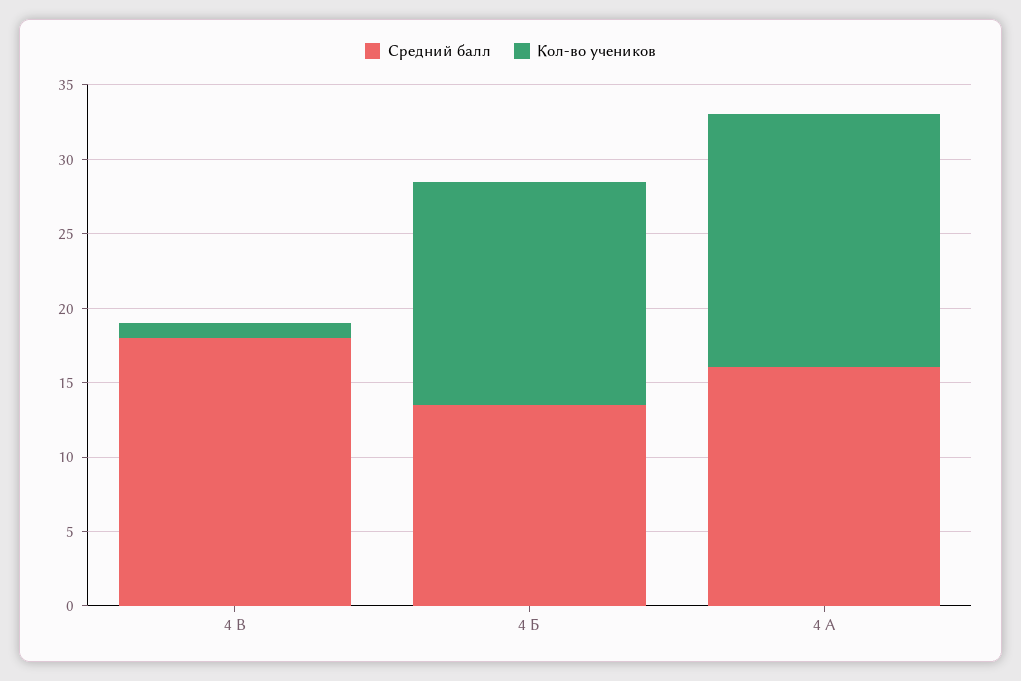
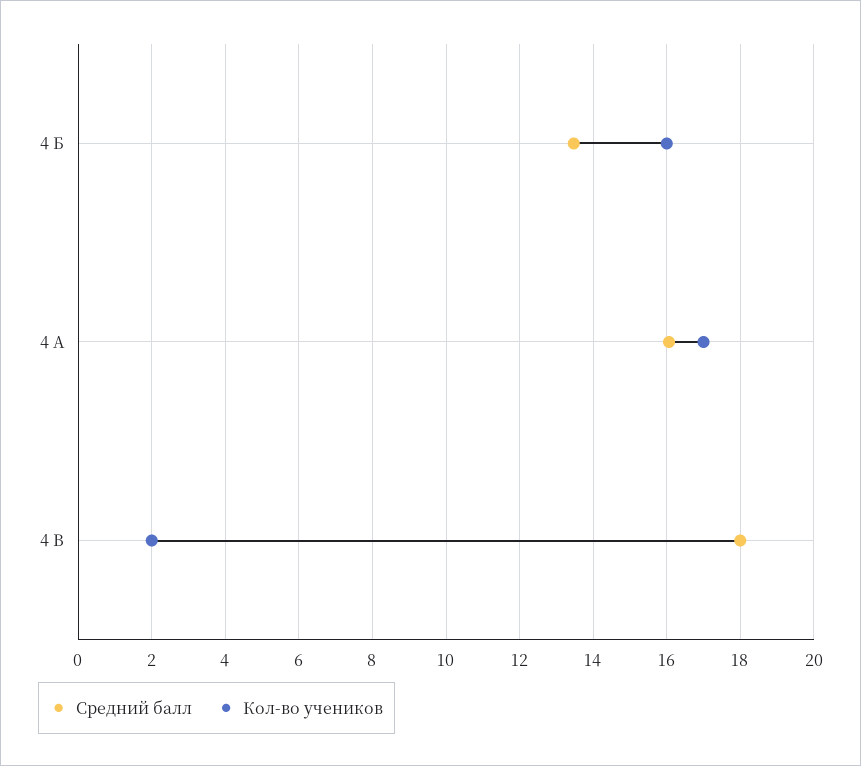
Кол-во учеников, 4 В: 1 -> 2
Кол-во учеников, 4 Б: 15 -> 16

